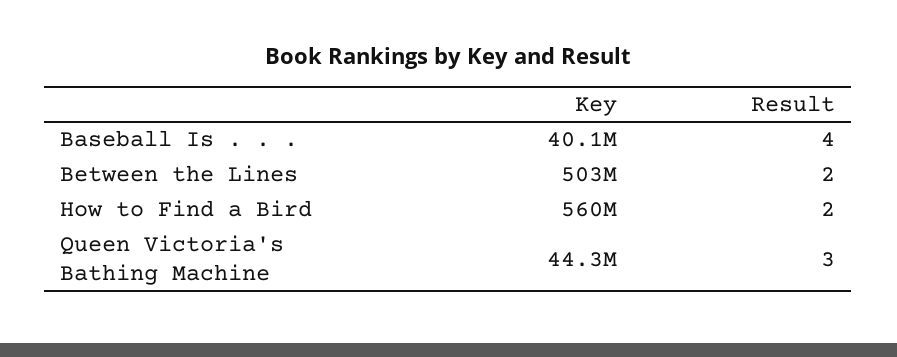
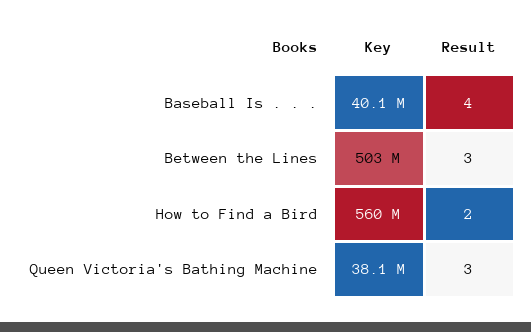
Result, Between the Lines: 2 -> 3
Key, Queen Victoria's Bathing Machine: 44300000 -> 38100000

